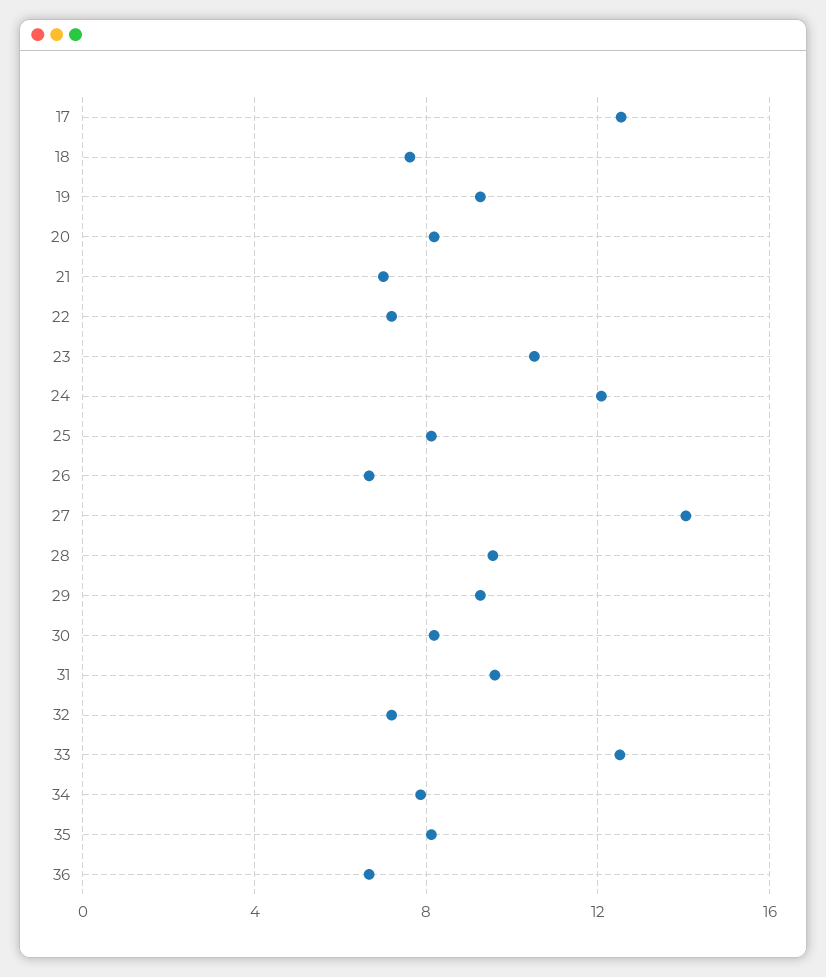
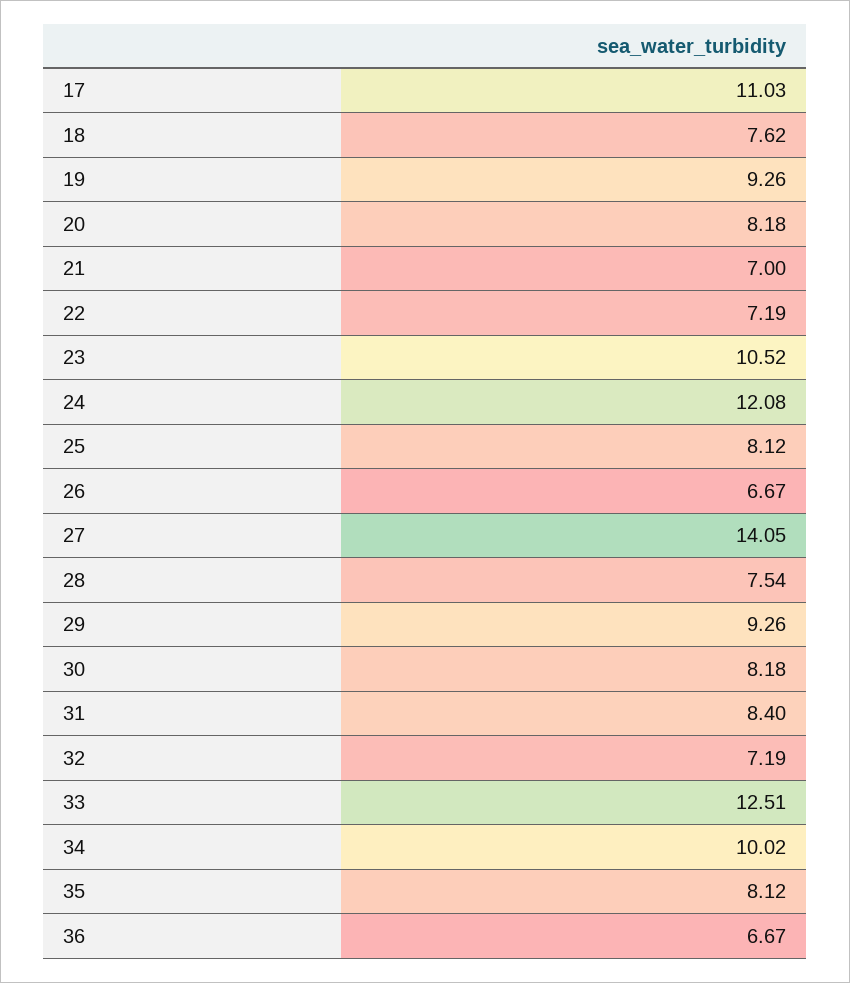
17: 12.5 -> 11.03
28: 9.5 -> 7.54
31: 9.5 -> 8.4
34: 8 -> 10.02

